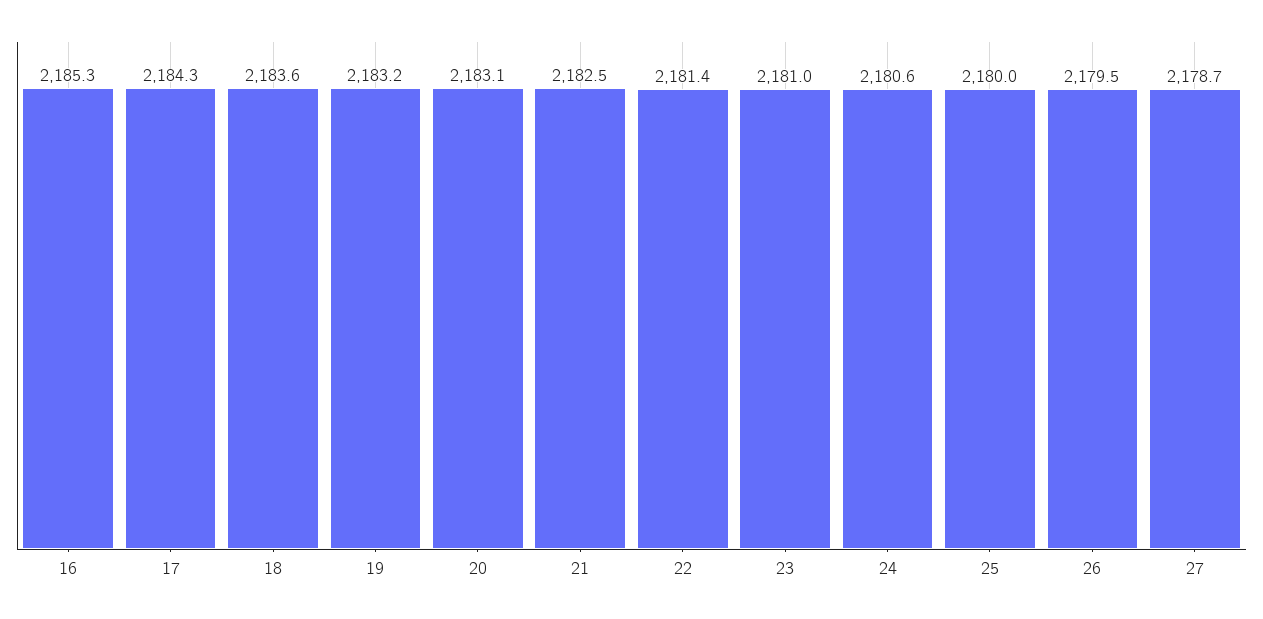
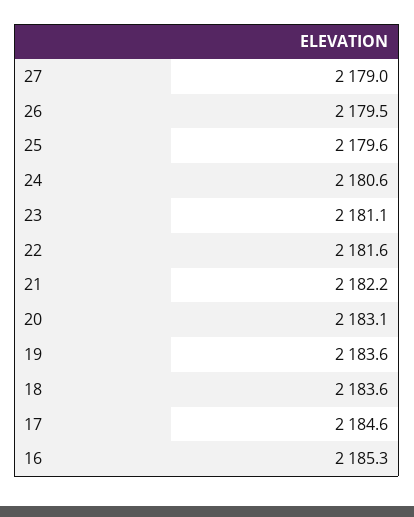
17: 2184.3 -> 2184.6
19: 2183.2 -> 2183.6
21: 2182.5 -> 2182.2
22: 2181.4 -> 2181.6
23: 2181 -> 2181.1
25: 2180 -> 2179.6
27: 2178.7 -> 2179

